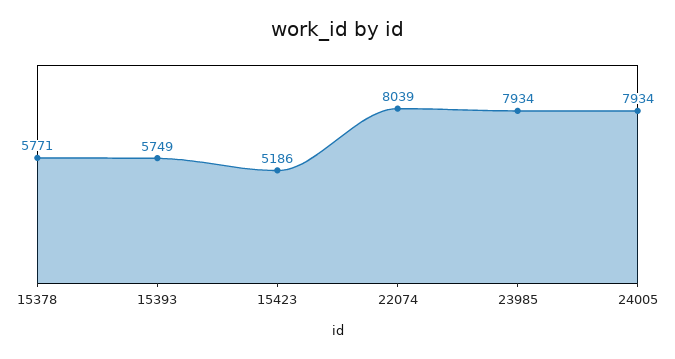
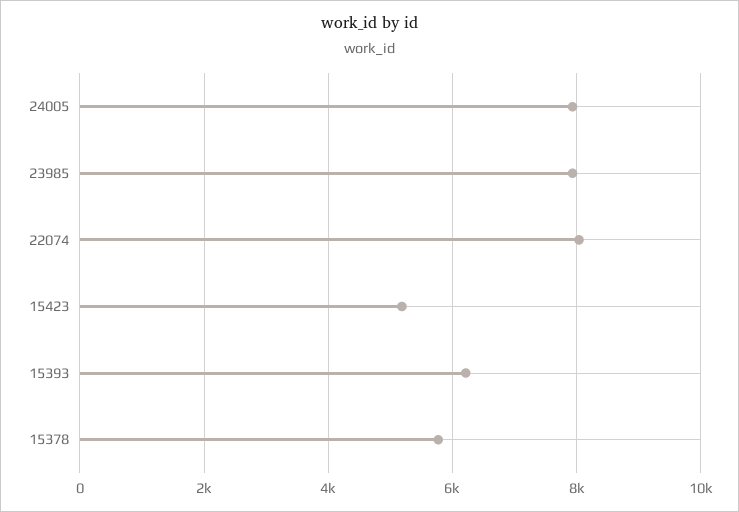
15393: 5749 -> 6200

